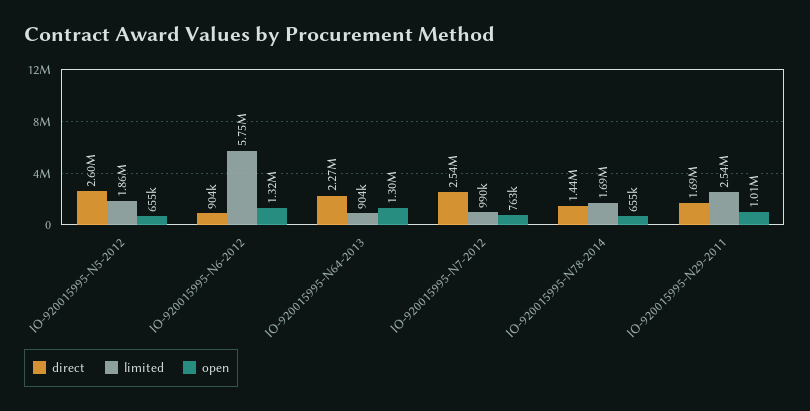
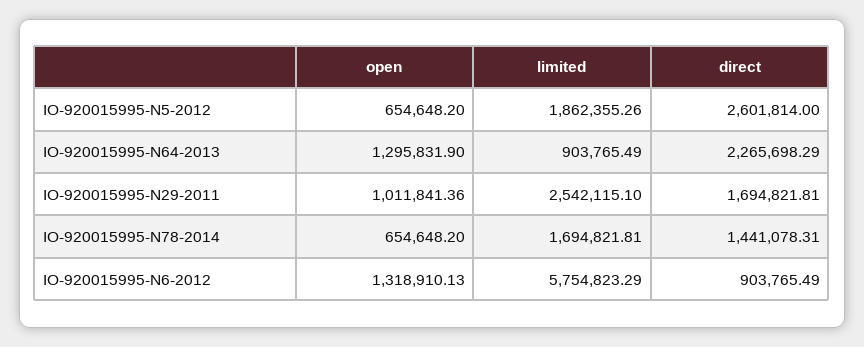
direct, IO-920015995-N7-2012: 2540000 -> none
limited, IO-920015995-N7-2012: 990000 -> none
open, IO-920015995-N7-2012: 763000 -> none

